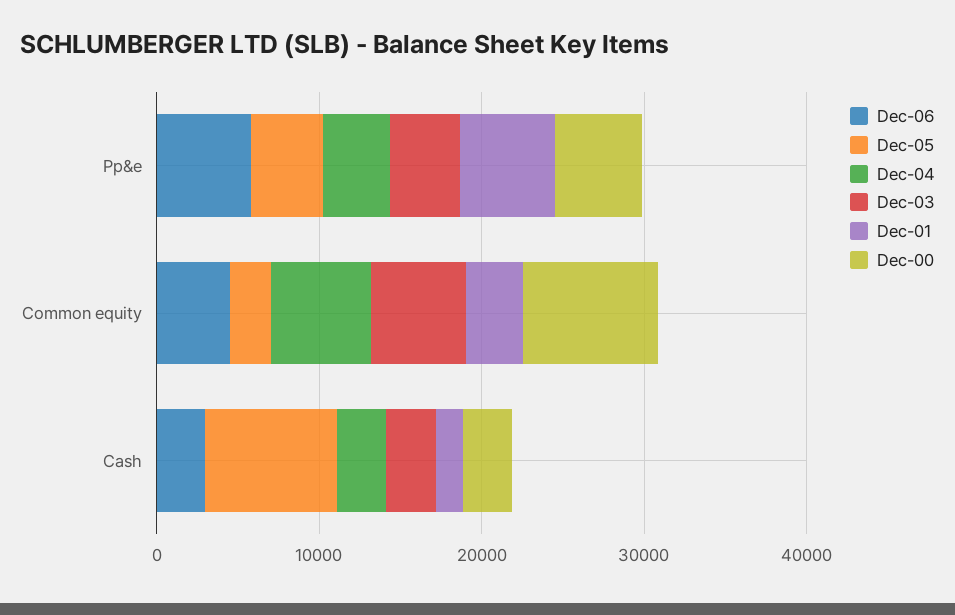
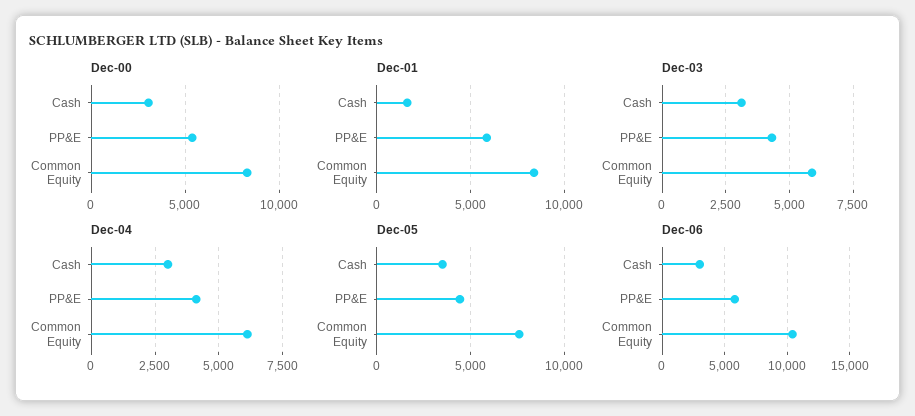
Dec-06, Common equity: 4000 -> 10500
Dec-05, Common equity: 2000 -> 7500
Dec-01, Common equity: 4000 -> 8500
Dec-05, Cash: 8000 -> 3500

